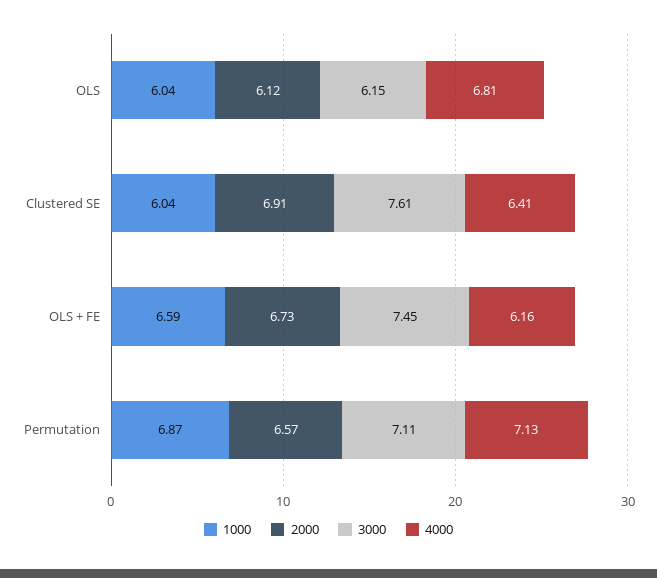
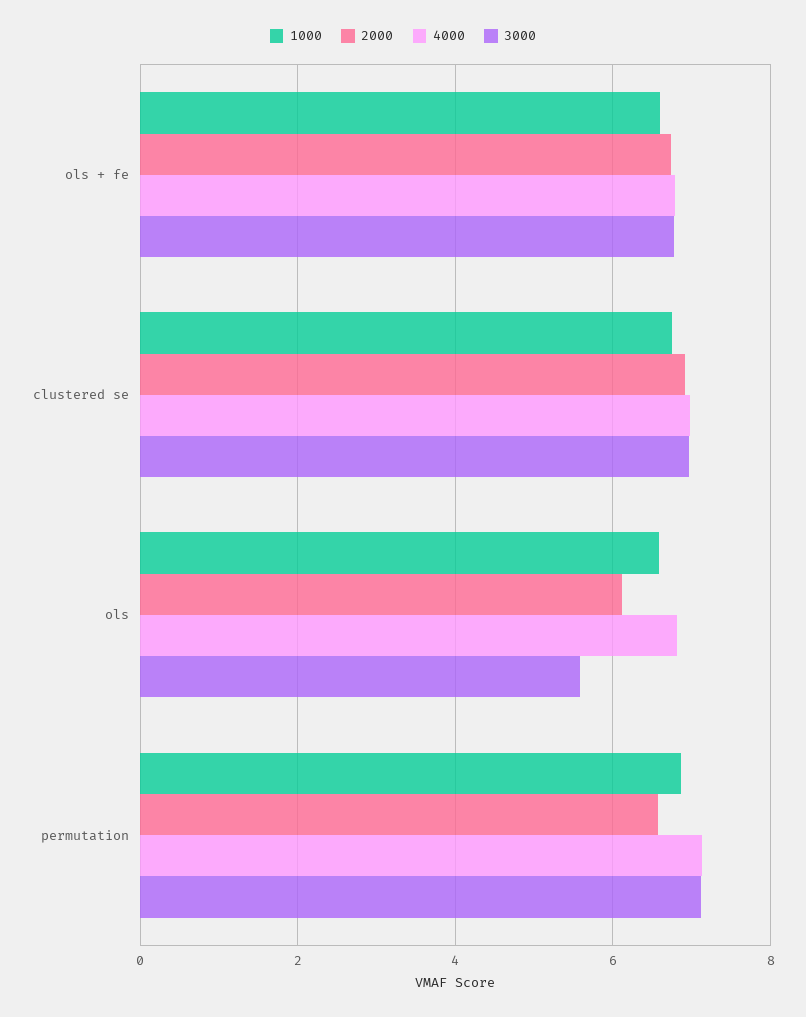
1000, OLS: 6.04 -> 6.6
3000, OLS: 6.15 -> 5.6
1000, Clustered SE: 6.04 -> 6.8
3000, Clustered SE: 7.61 -> 7
4000, Clustered SE: 6.41 -> 7
3000, OLS + FE: 7.45 -> 6.8
4000, OLS + FE: 6.16 -> 6.8

